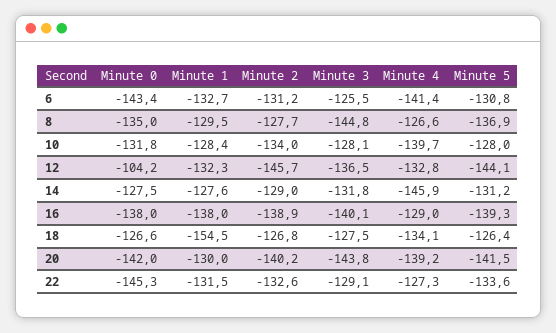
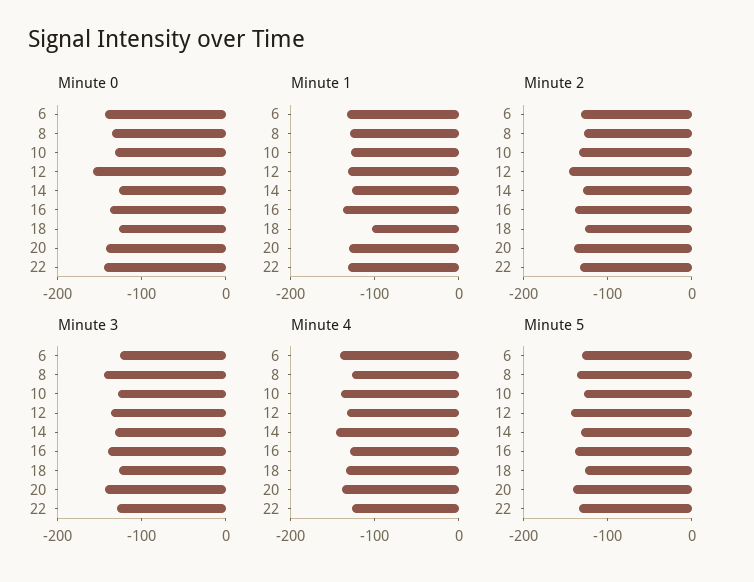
Minute 0, 12: -104.2 -> -160
Minute 1, 18: -154.5 -> -100

